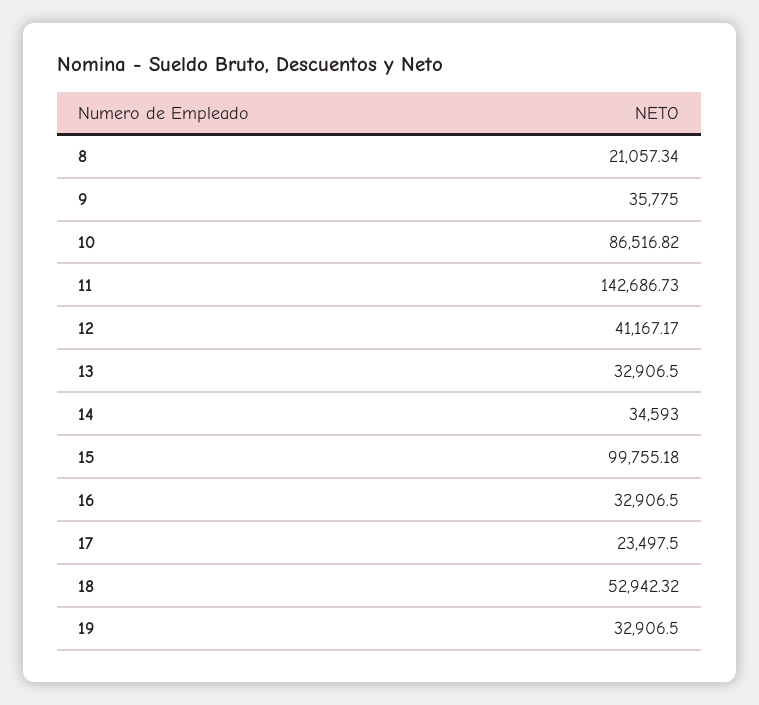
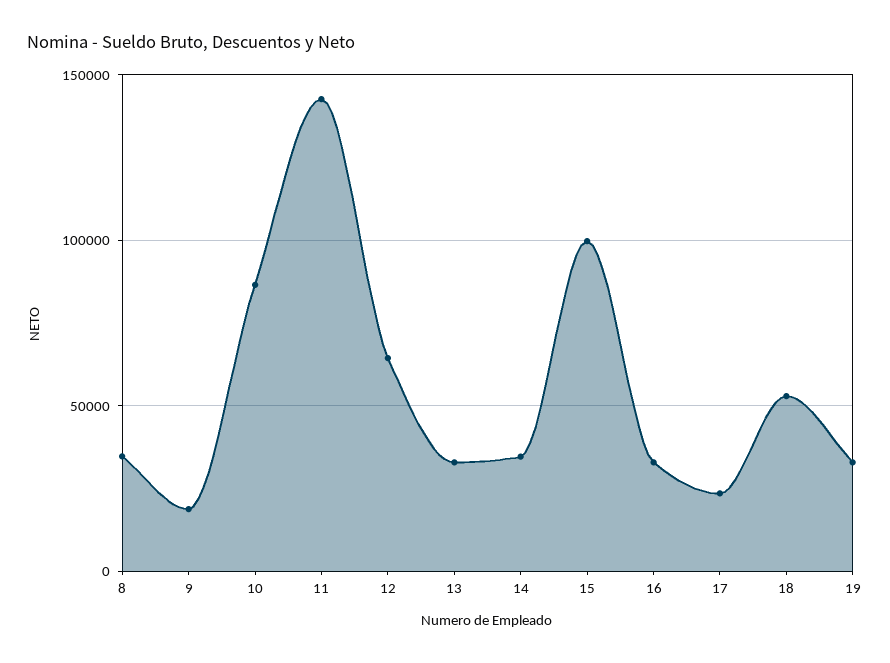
8: 21057.34 -> 35000
9: 35775 -> 20000
12: 41167.17 -> 65000

